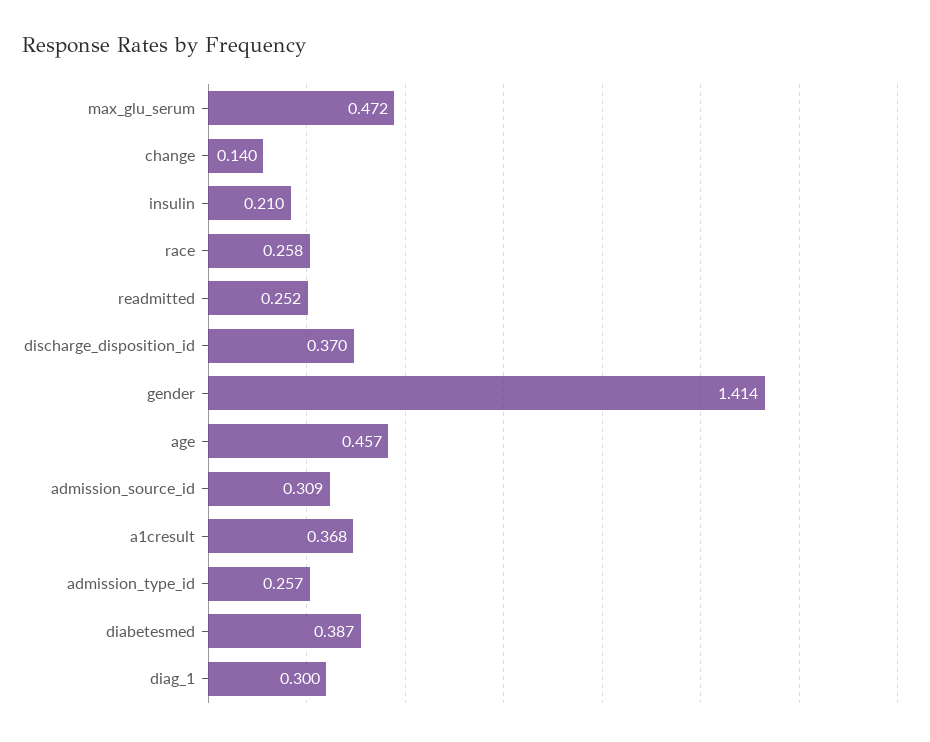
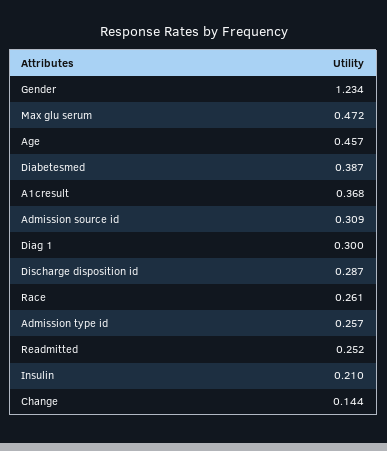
change: 0.14 -> 0.144
race: 0.258 -> 0.261
discharge_disposition_id: 0.37 -> 0.287
gender: 1.414 -> 1.234

